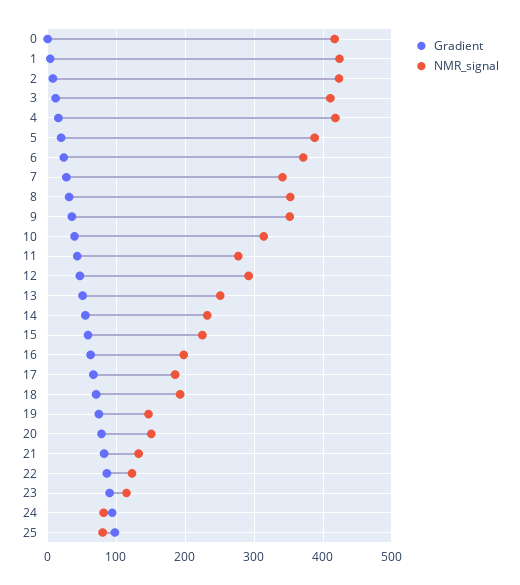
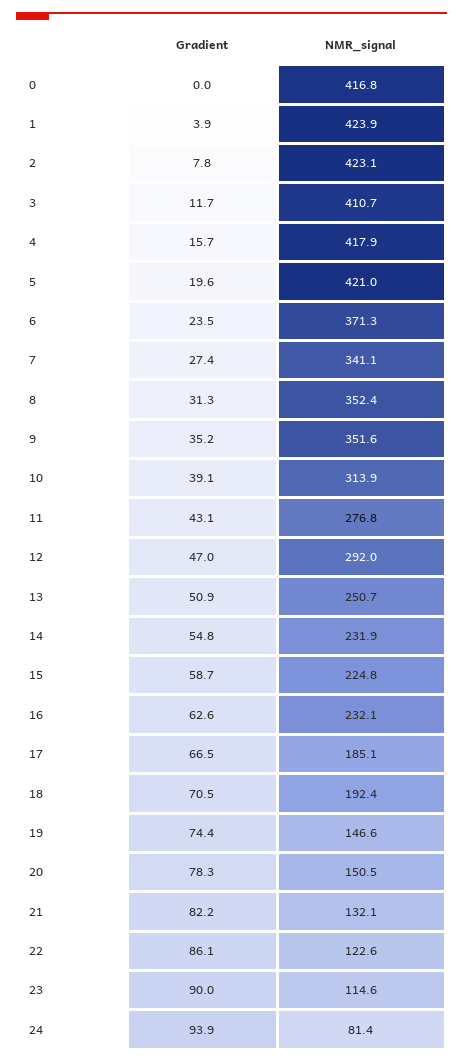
NMR_signal, 5: 390 -> 421
NMR_signal, 16: 200 -> 232.1
Gradient, 25: 100 -> none
NMR_signal, 25: 80 -> none

